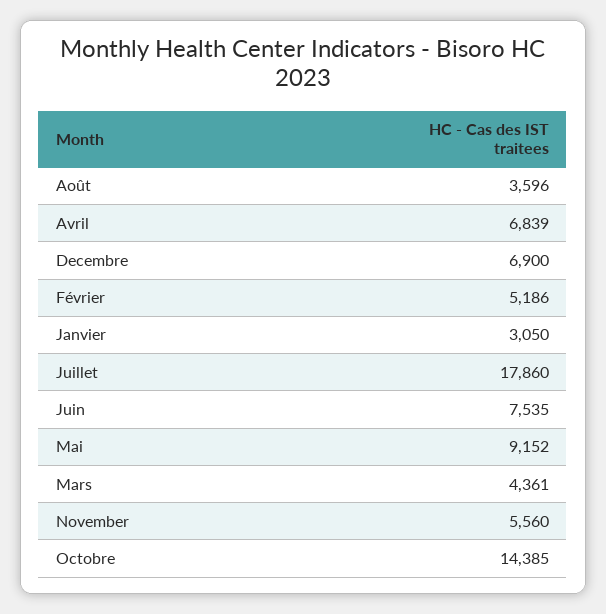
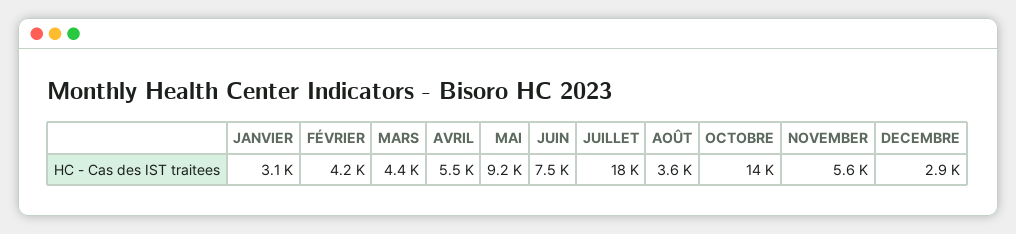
Avril: 6839 -> 5500
Decembre: 6900 -> 2900
Février: 5186 -> 4200

